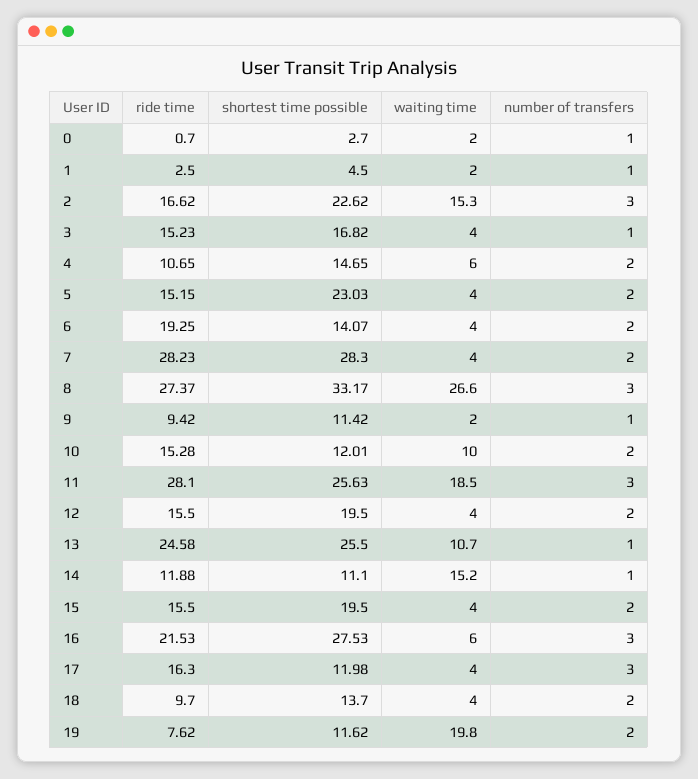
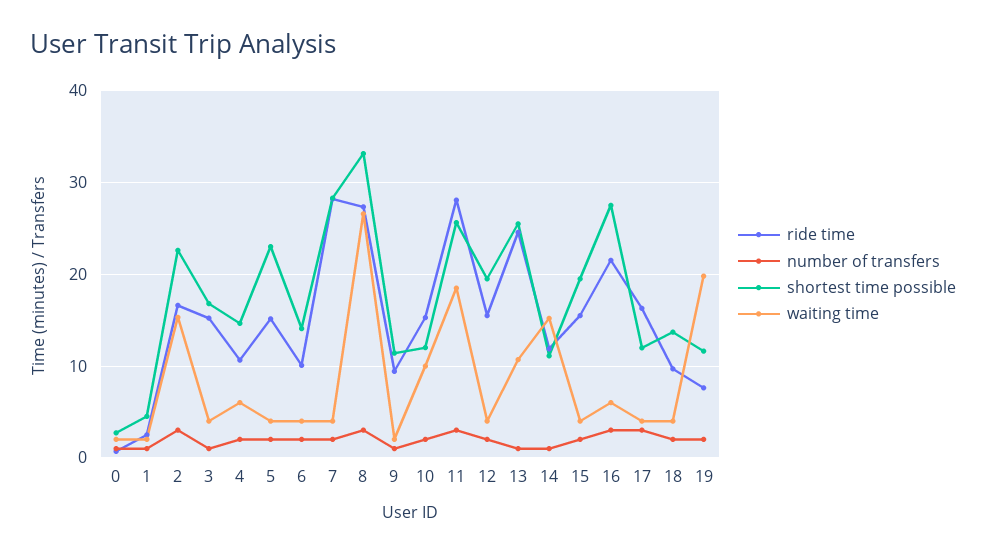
ride time, 6: 19.25 -> 10

